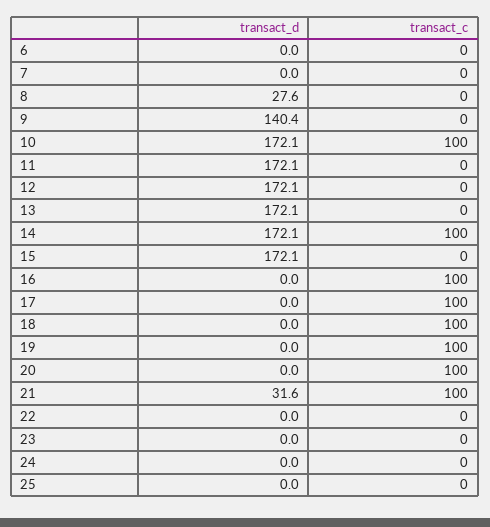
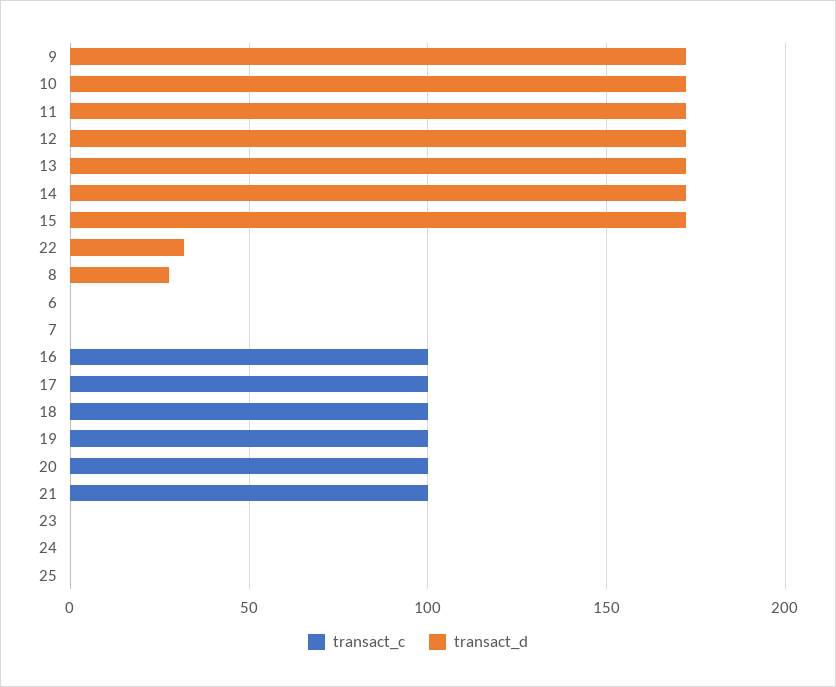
transact_d, 9: 140.4 -> 170
transact_c, 10: 100 -> 0
transact_c, 14: 100 -> 0
transact_d, 21: 31.6 -> 0
transact_d, 22: 0 -> 30

